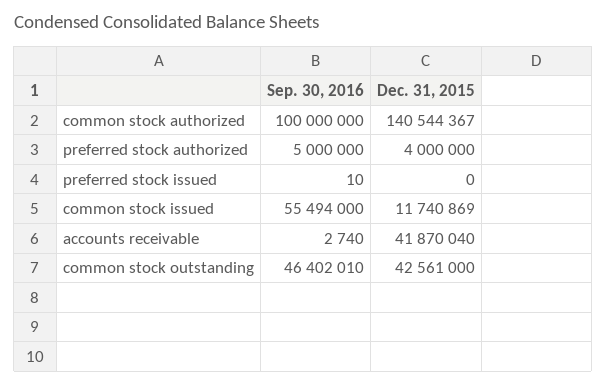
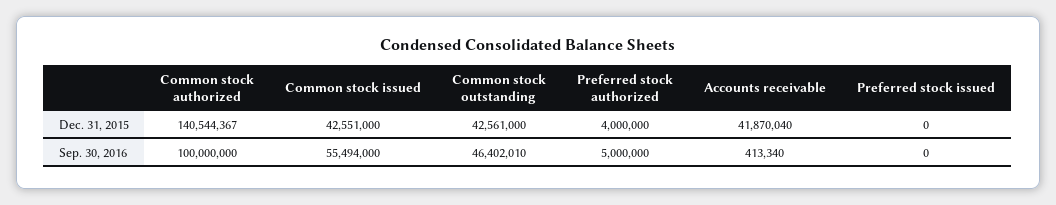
Sep. 30, 2016, preferred stock issued: 10 -> 0
Dec. 31, 2015, common stock issued: 11740869 -> 42551000
Sep. 30, 2016, accounts receivable: 2740 -> 413340

